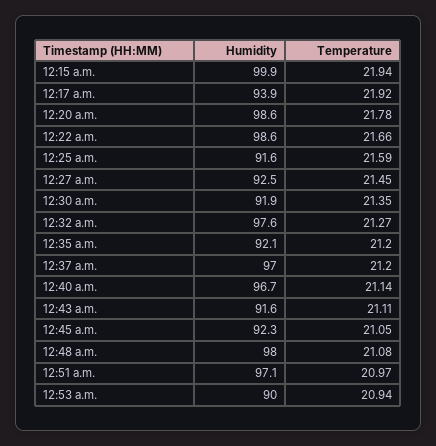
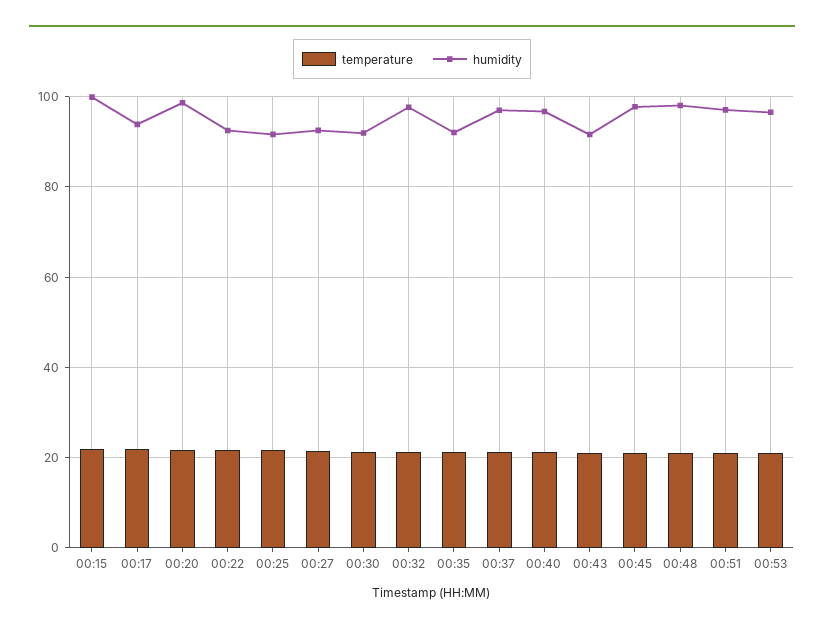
Humidity, 12:22 a.m.: 98.6 -> 92
Humidity, 12:45 a.m.: 92.3 -> 98
Humidity, 12:53 a.m.: 90 -> 96

